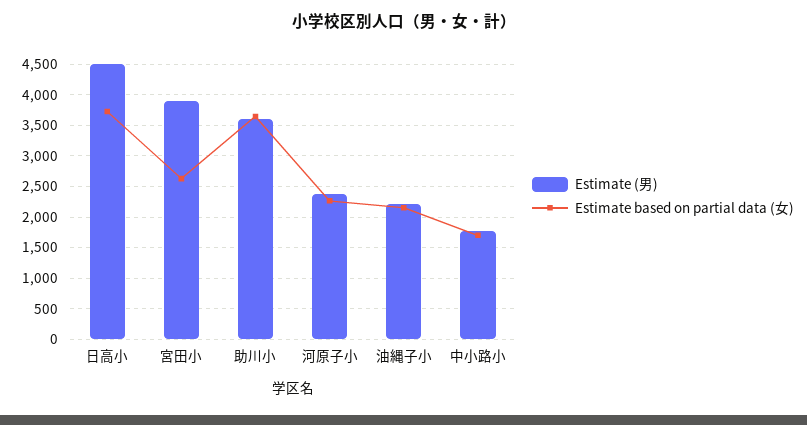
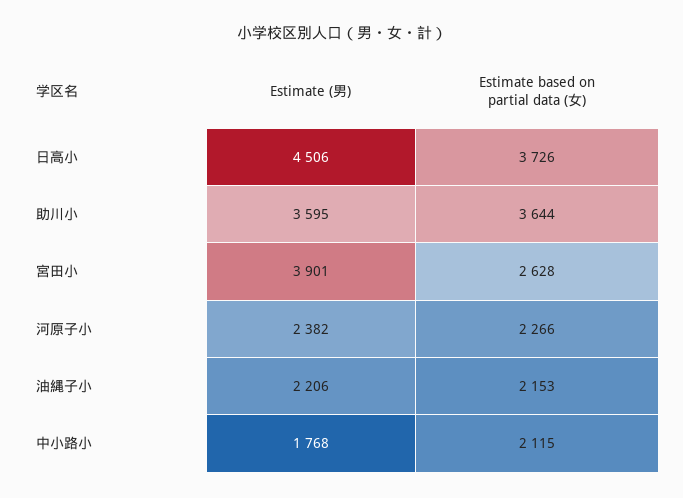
Estimate based on partial data (女), 中小路小: 1700 -> 2115

